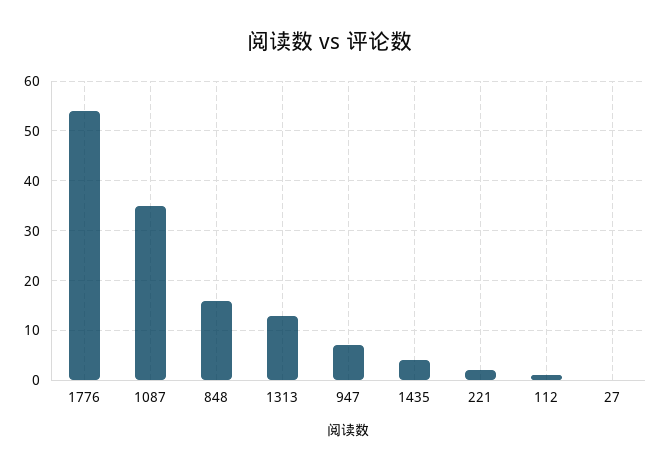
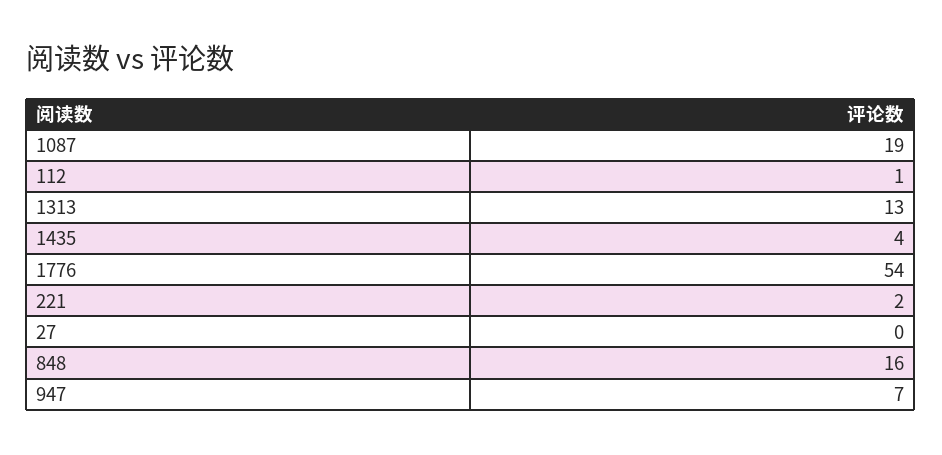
1087: 35 -> 19

